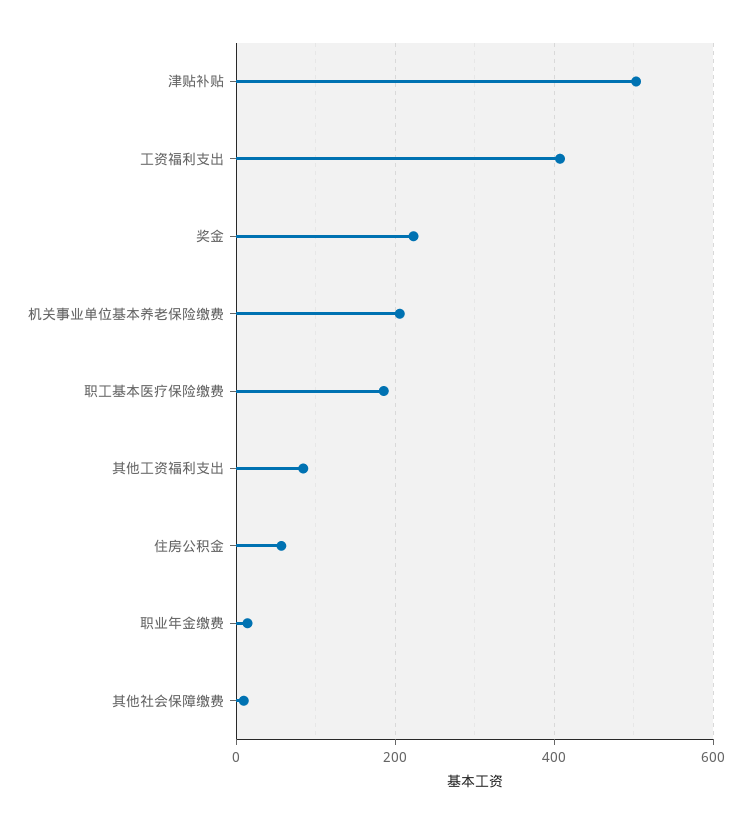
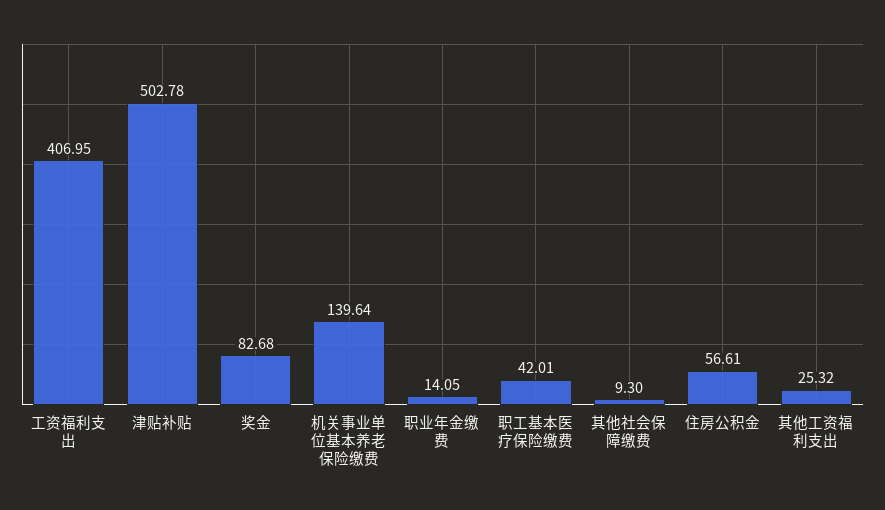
奖金: 220 -> 82.68
机关事业单位基本养老保险缴费: 200 -> 139.64
职工基本医疗保险缴费: 180 -> 42.01
其他工资福利支出: 80 -> 25.32

